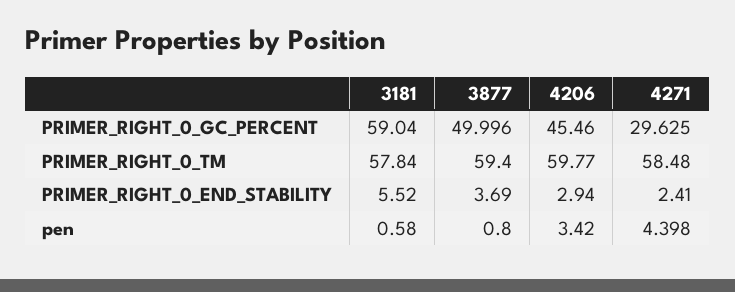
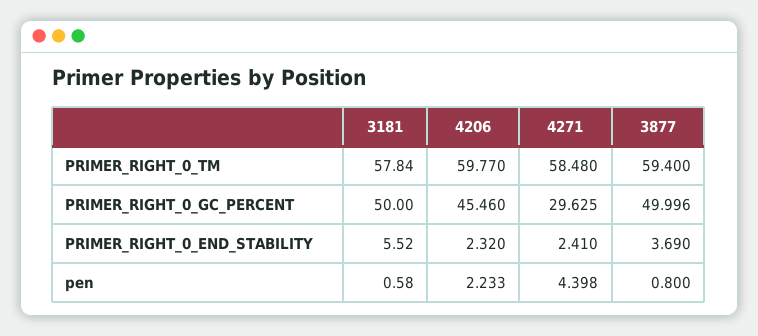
3181, PRIMER_RIGHT_0_GC_PERCENT: 59.04 -> 50
4206, PRIMER_RIGHT_0_END_STABILITY: 2.94 -> 2.32
4206, pen: 3.42 -> 2.233

